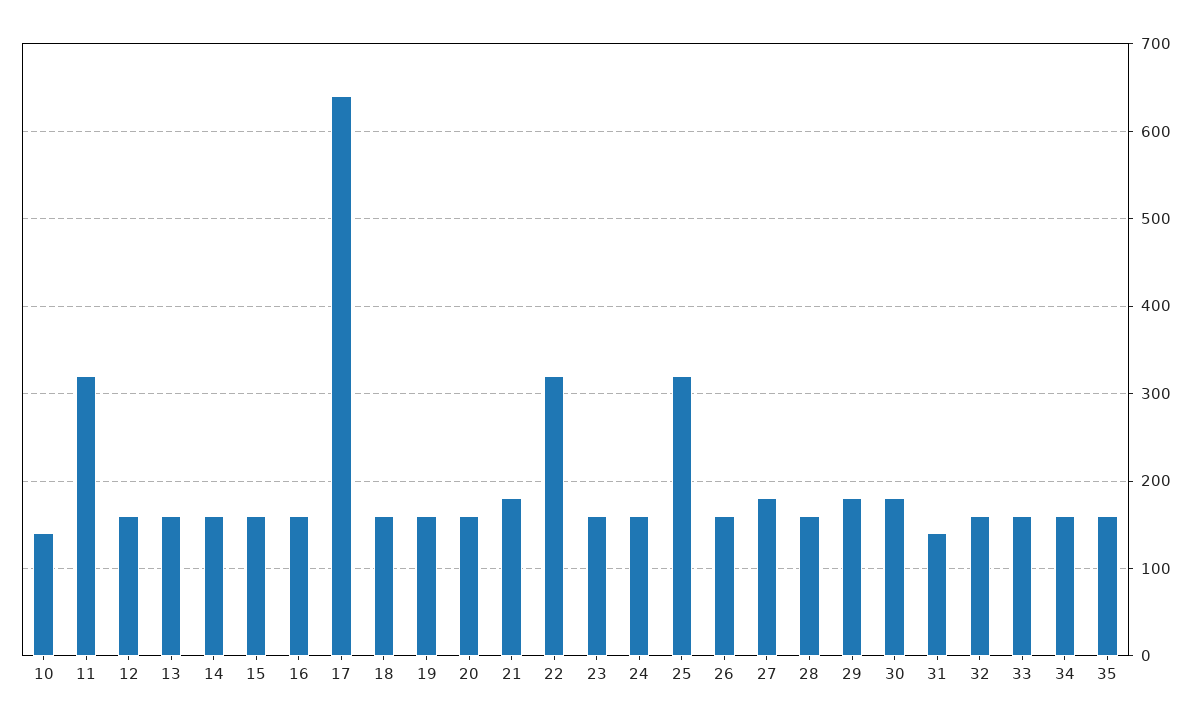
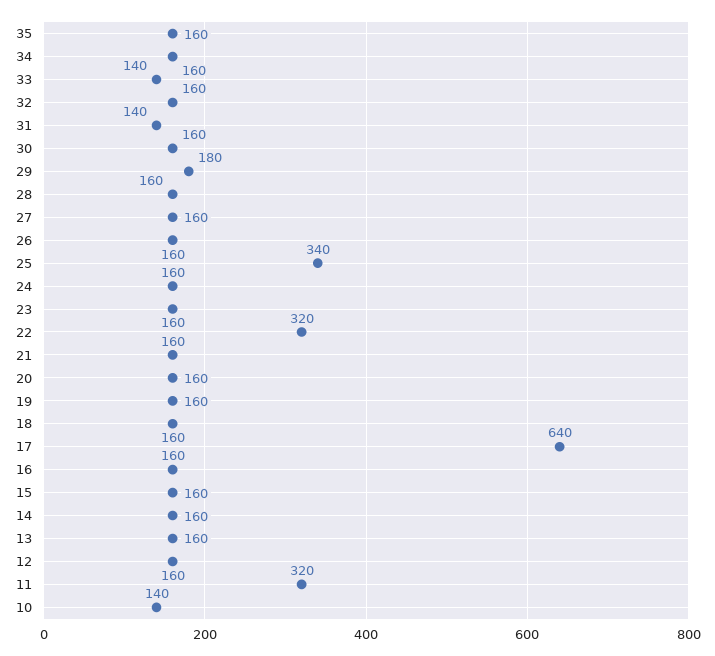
21: 180 -> 160
25: 320 -> 340
27: 180 -> 160
30: 180 -> 160
33: 160 -> 140

